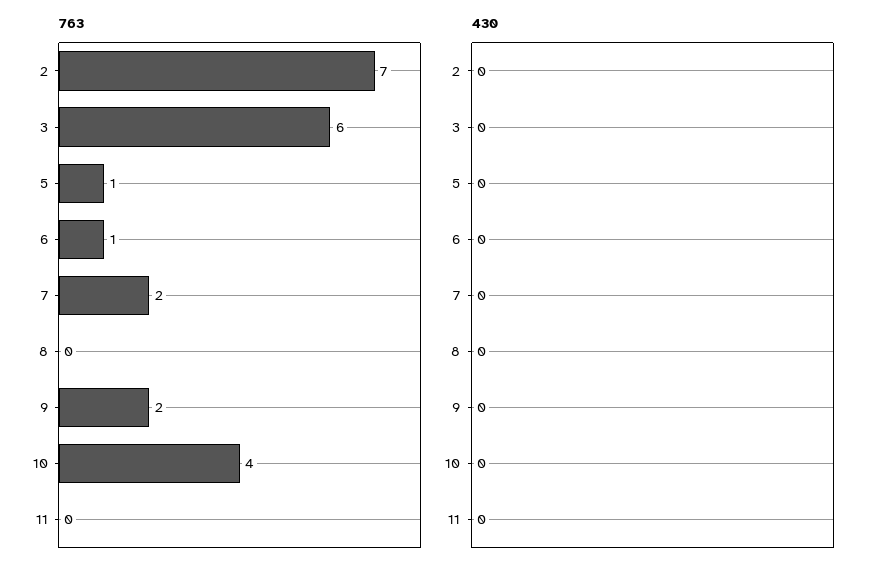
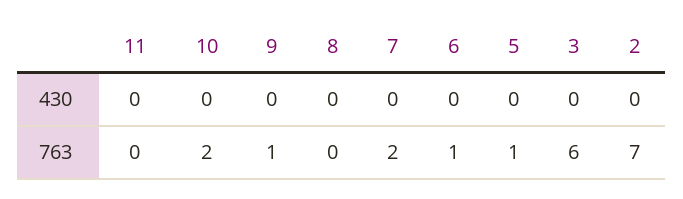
763, 9: 2 -> 1
763, 10: 4 -> 2

